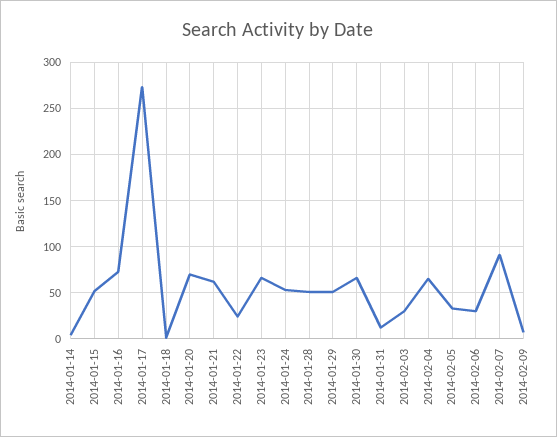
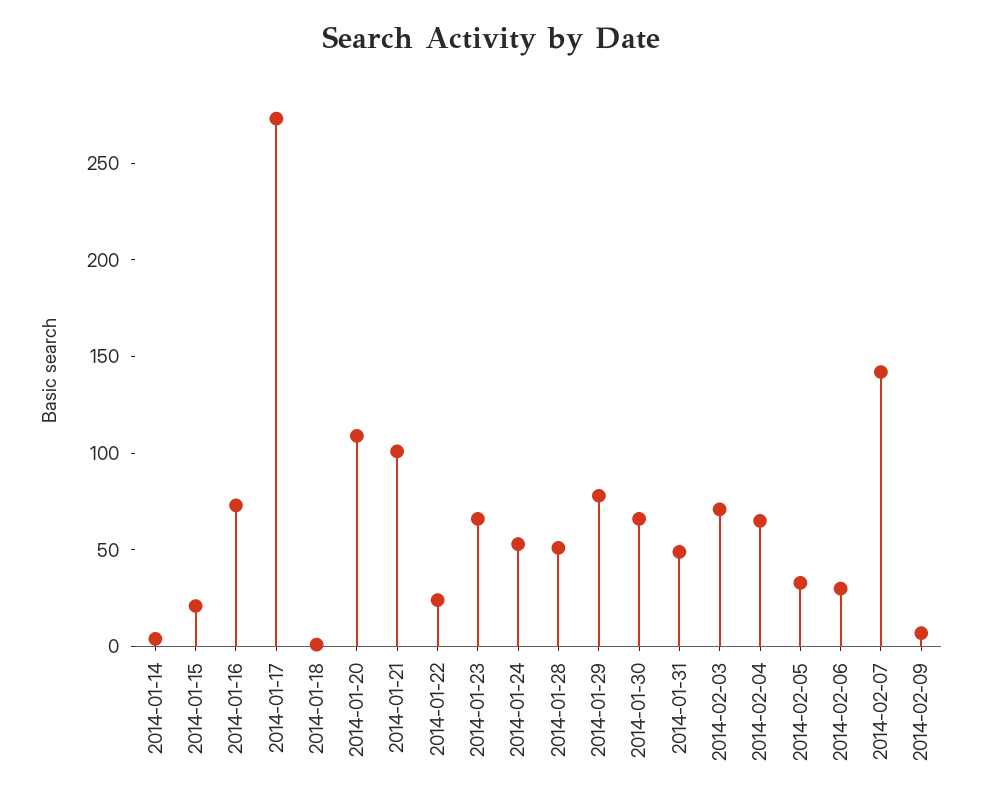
2014-01-15: 50 -> 20
2014-01-20: 70 -> 110
2014-01-21: 60 -> 100
2014-01-29: 50 -> 80
2014-01-31: 10 -> 50
2014-02-03: 30 -> 70
2014-02-07: 90 -> 140

